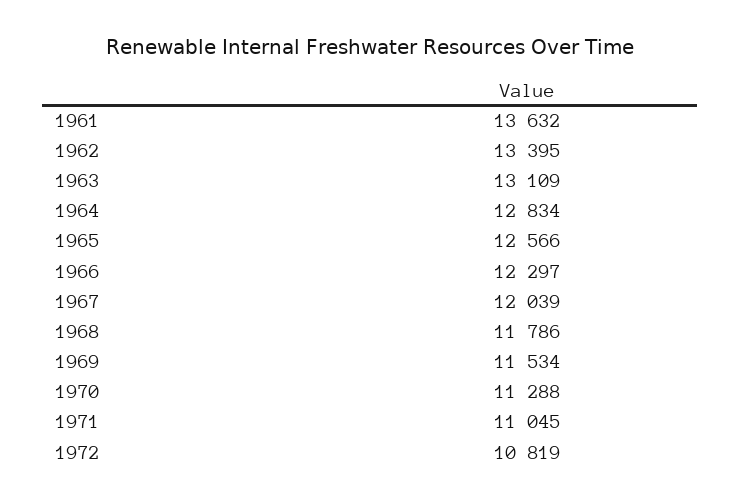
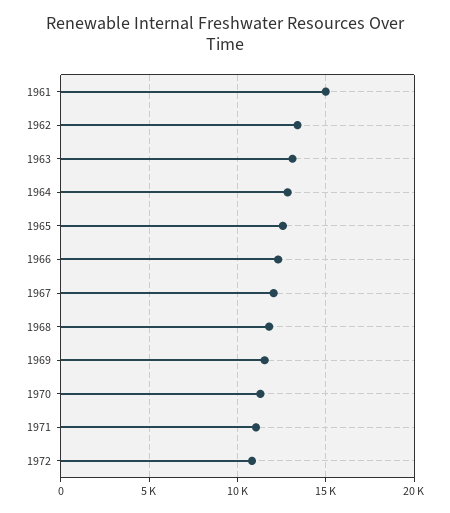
1961: 13632 -> 15000

